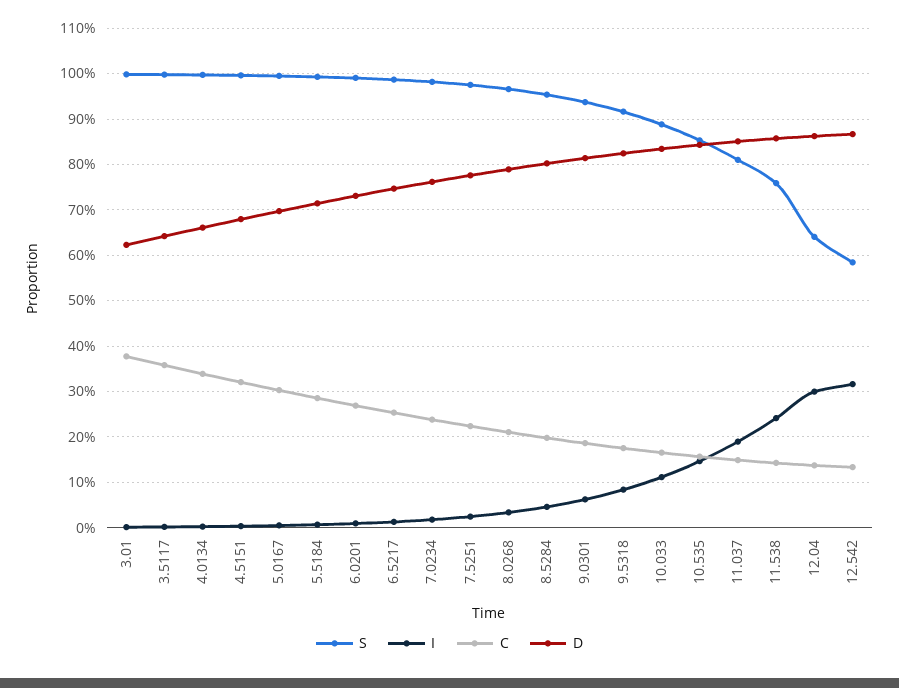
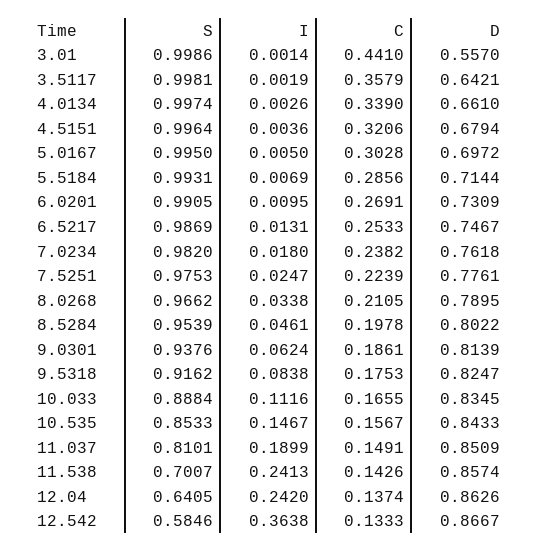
C, 3.01: 0.38 -> 0.441
D, 3.01: 0.62 -> 0.557
S, 11.538: 0.76 -> 0.7007
I, 12.04: 0.3 -> 0.242
I, 12.542: 0.32 -> 0.3638

